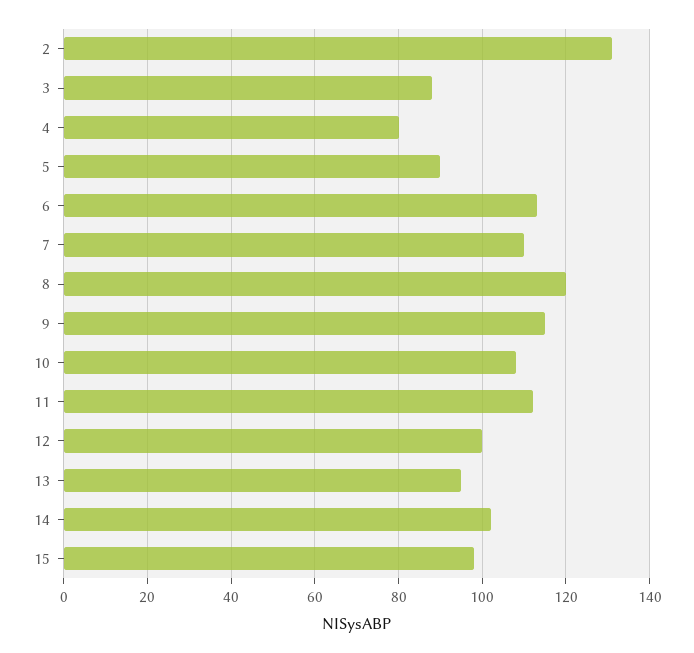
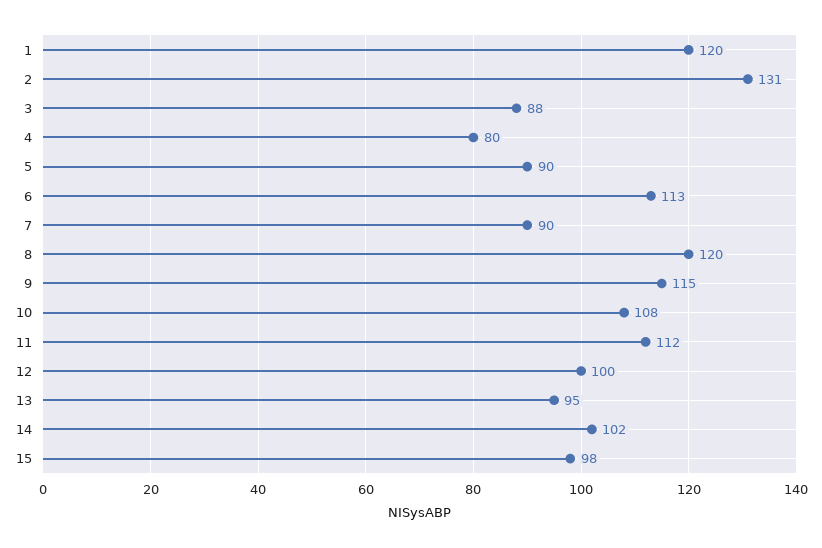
7: 110 -> 90
1: none -> 120

